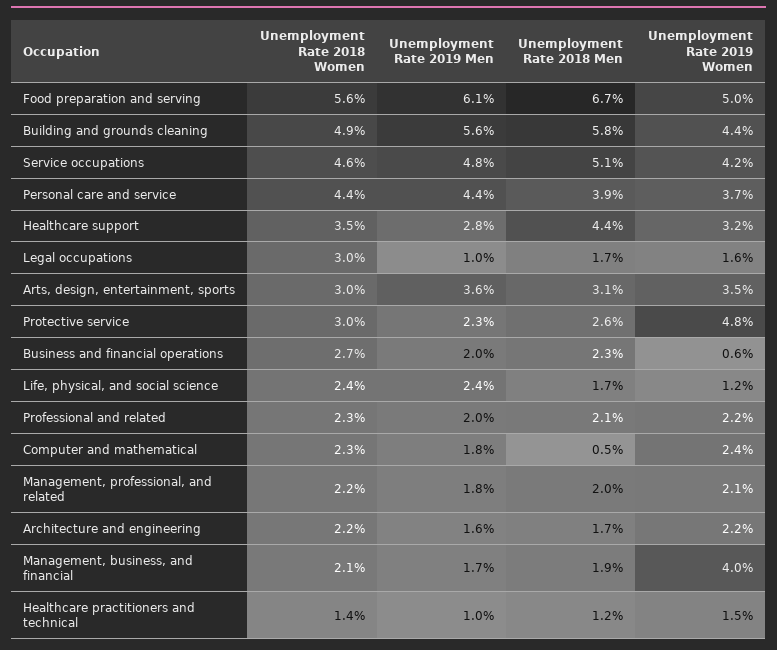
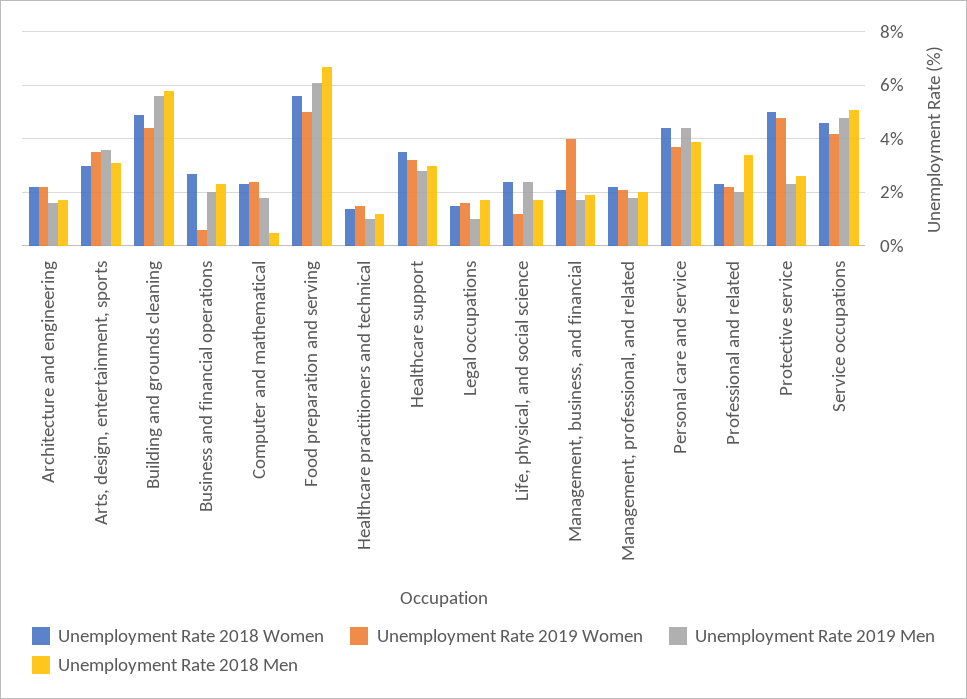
Unemployment Rate 2018 Men, Healthcare support: 4.4 -> 3
Unemployment Rate 2018 Women, Legal occupations: 3 -> 1.5
Unemployment Rate 2018 Women, Protective service: 3 -> 5
Unemployment Rate 2018 Men, Professional and related: 2.1 -> 3.5

